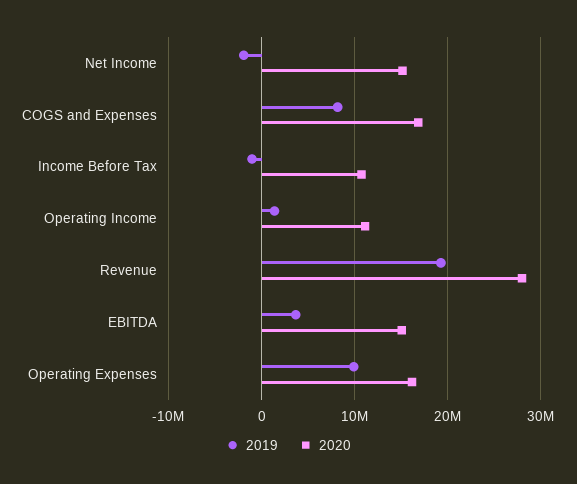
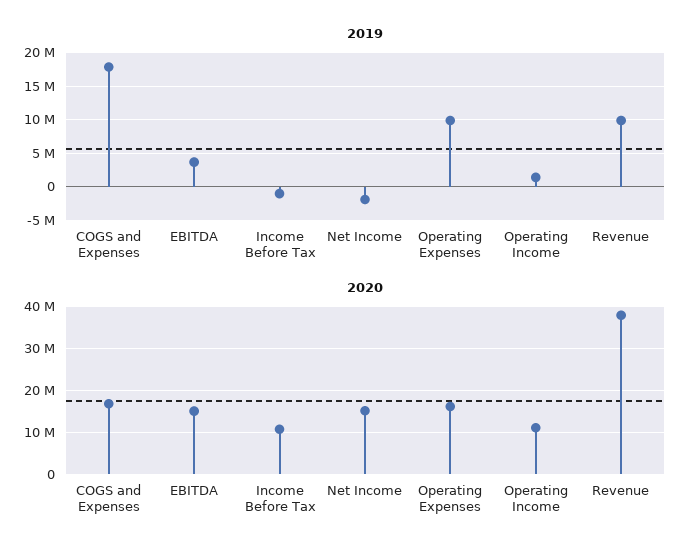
2019, COGS and Expenses: 8000000 -> 18000000
2019, Revenue: 19000000 -> 10000000
2020, Revenue: 28000000 -> 38000000

